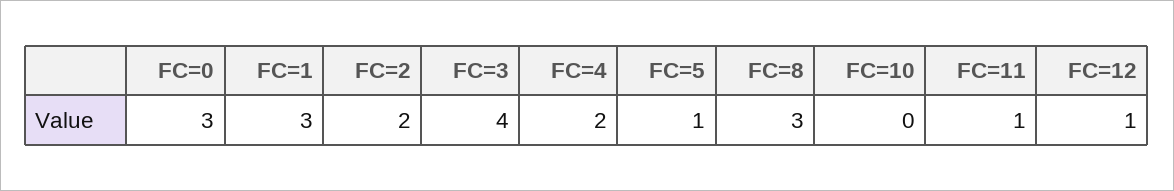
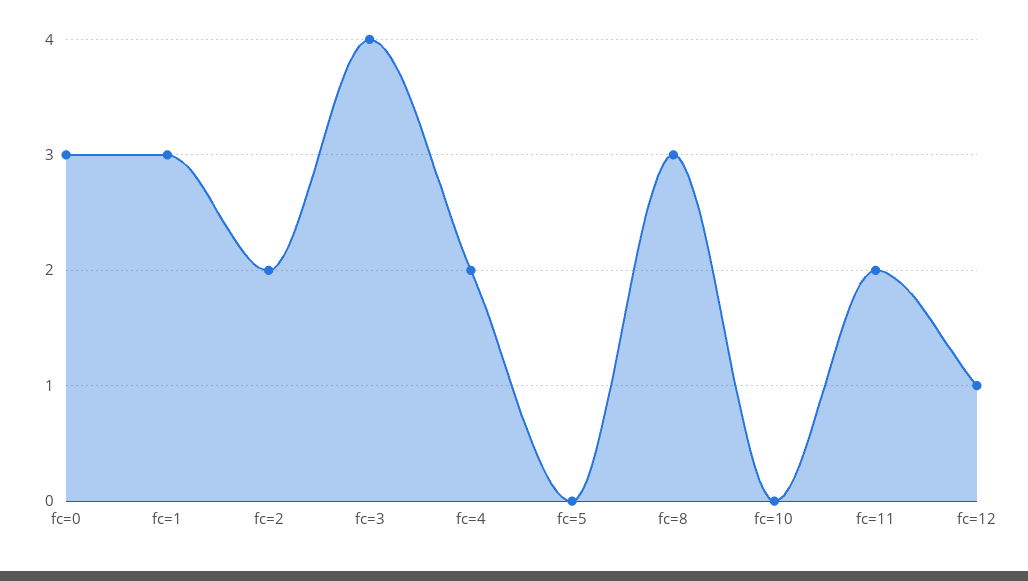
FC=5: 1 -> 0
FC=11: 1 -> 2

